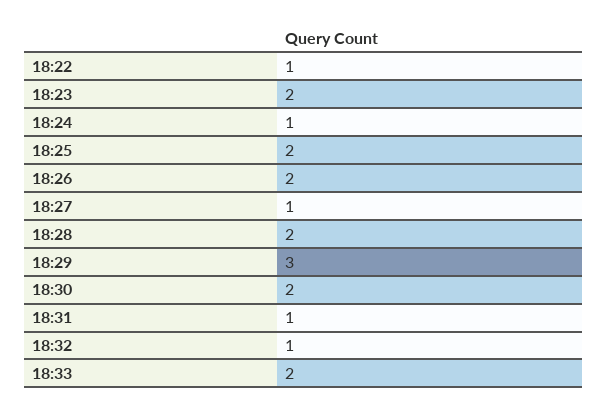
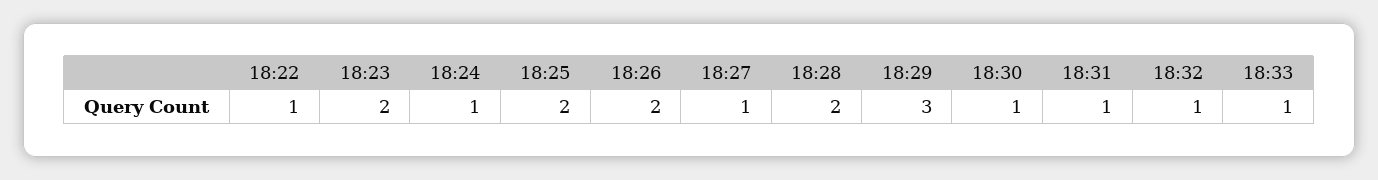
18:30: 2 -> 1
18:33: 2 -> 1

